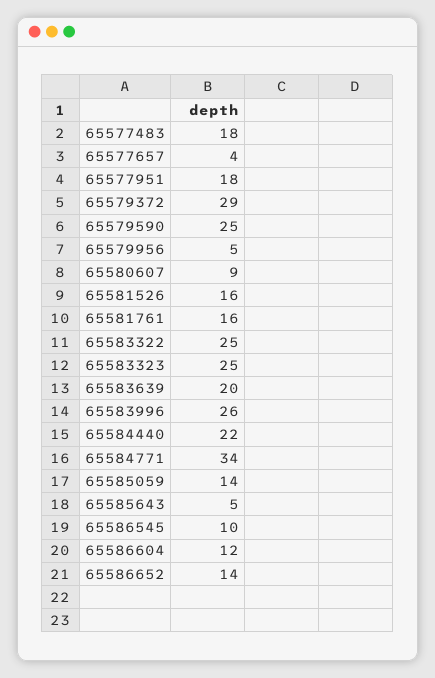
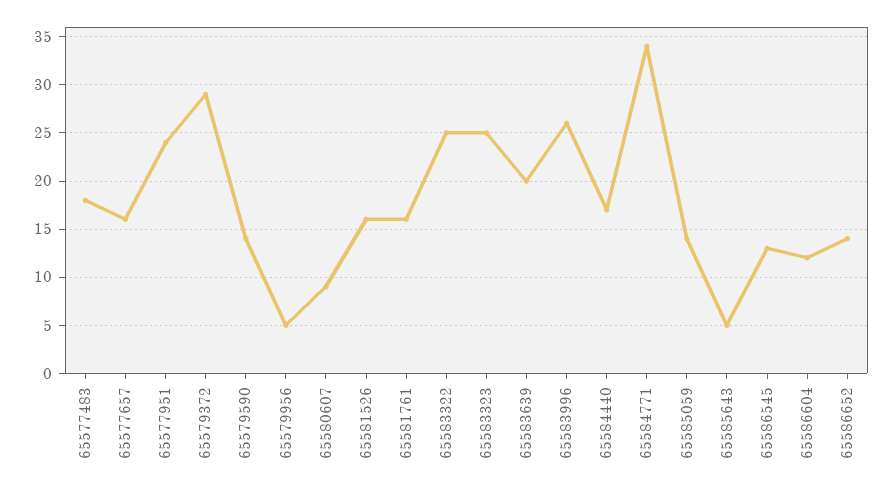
65577657: 4 -> 16
65577951: 18 -> 24
65579590: 25 -> 14
65584440: 22 -> 17
65586545: 10 -> 13

